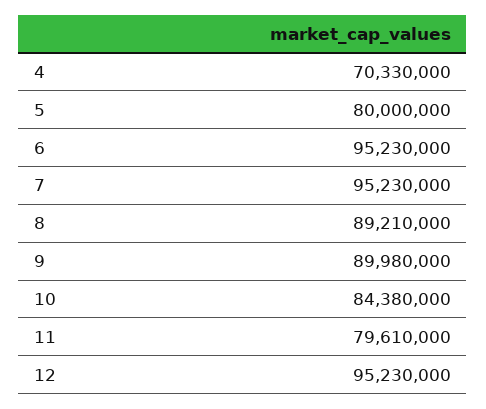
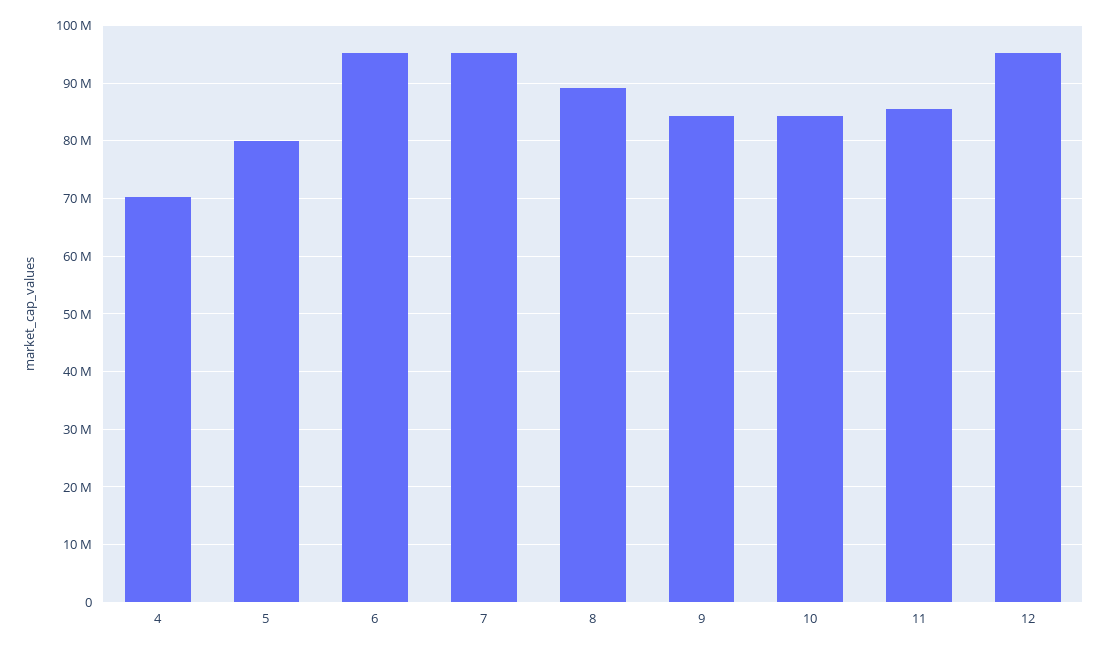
9: 89980000 -> 84000000
11: 79610000 -> 86000000

